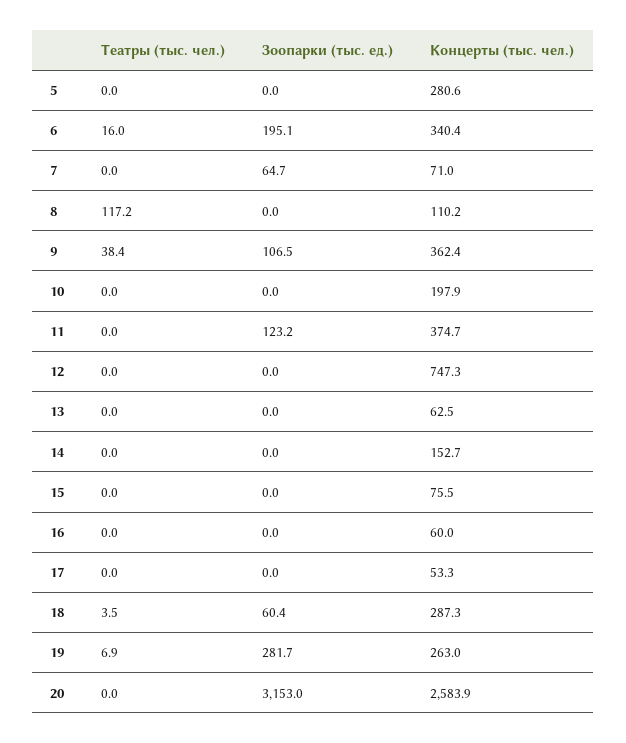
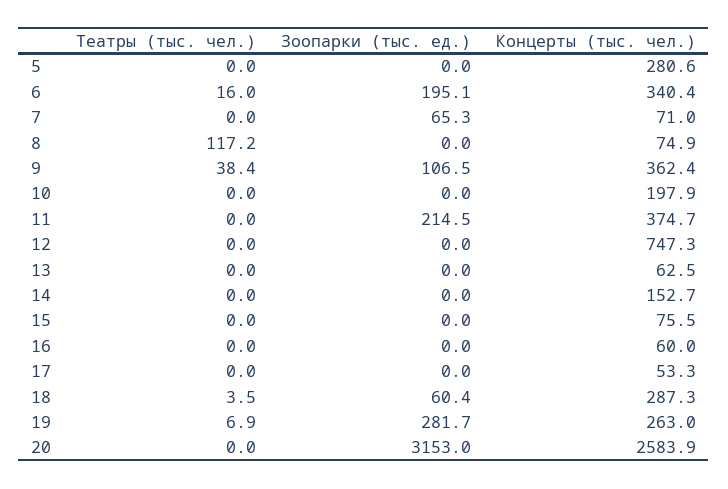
Зоопарки (тыс. ед.), 7: 64.7 -> 65.3
Концерты (тыс. чел.), 8: 110.2 -> 74.9
Зоопарки (тыс. ед.), 11: 123.2 -> 214.5

